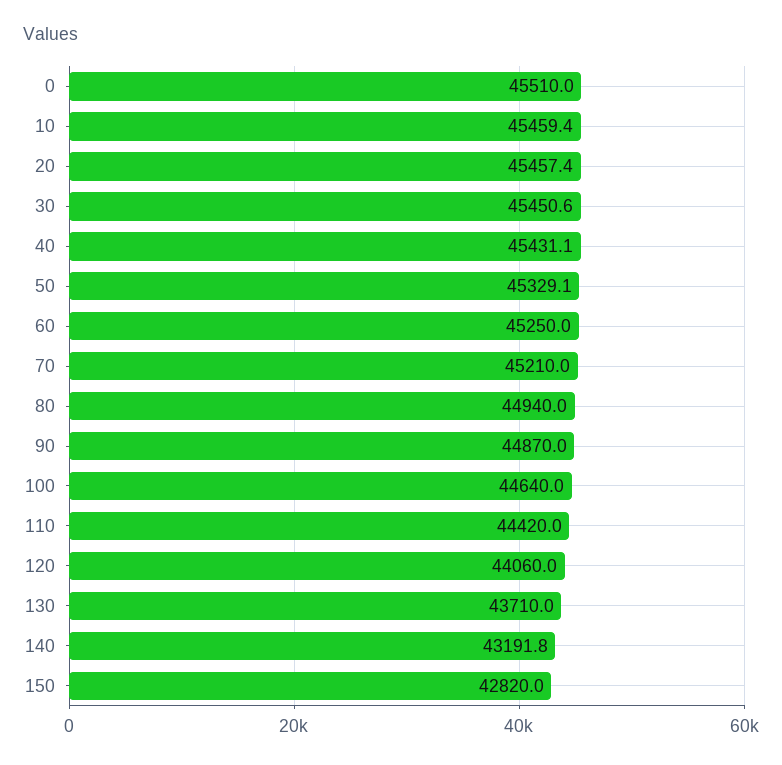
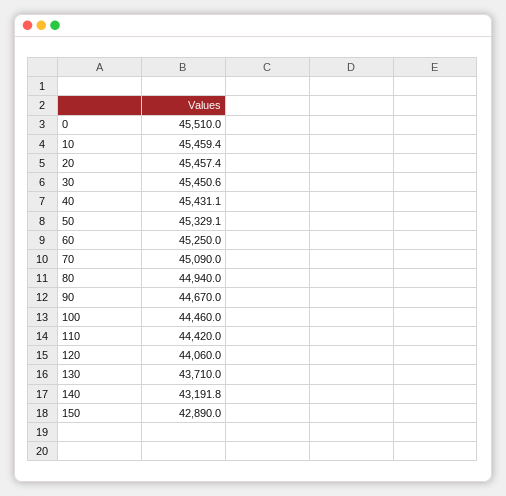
70: 45210 -> 45090
90: 44870 -> 44670
100: 44640 -> 44460
150: 42820 -> 42890

